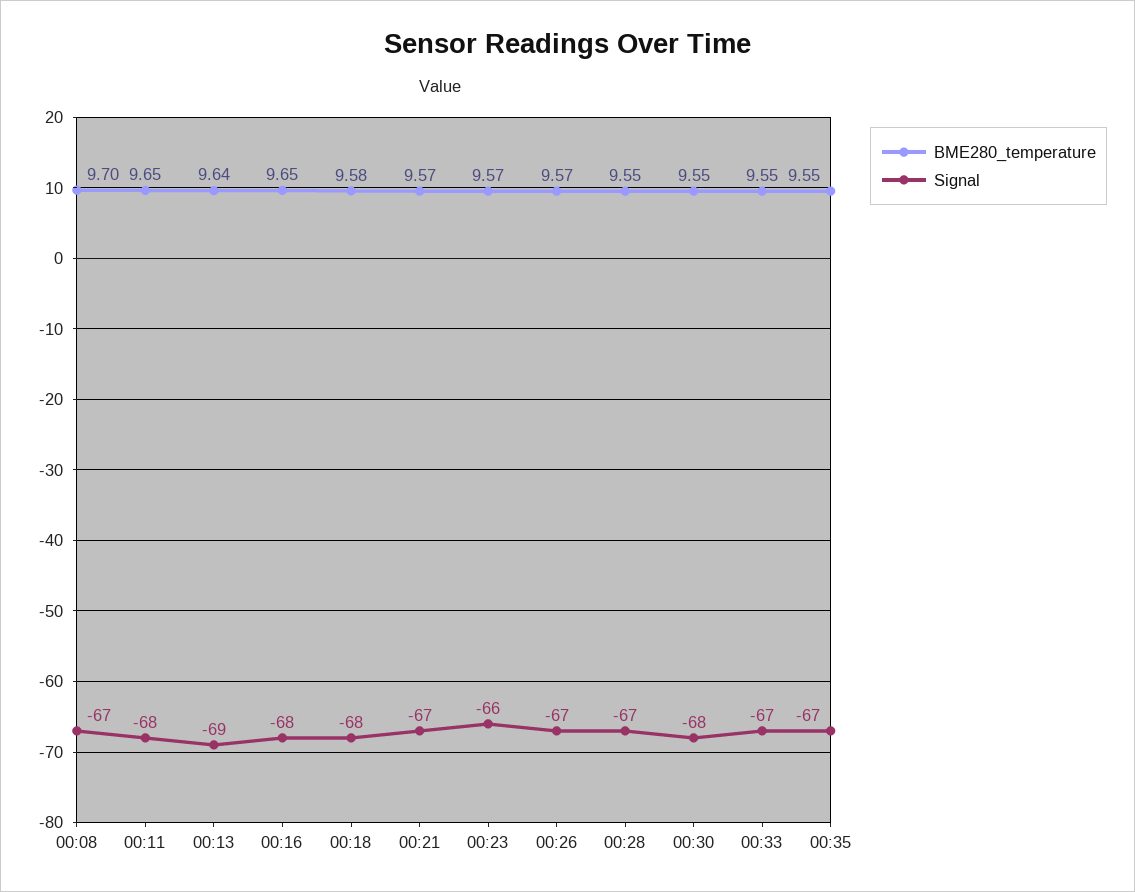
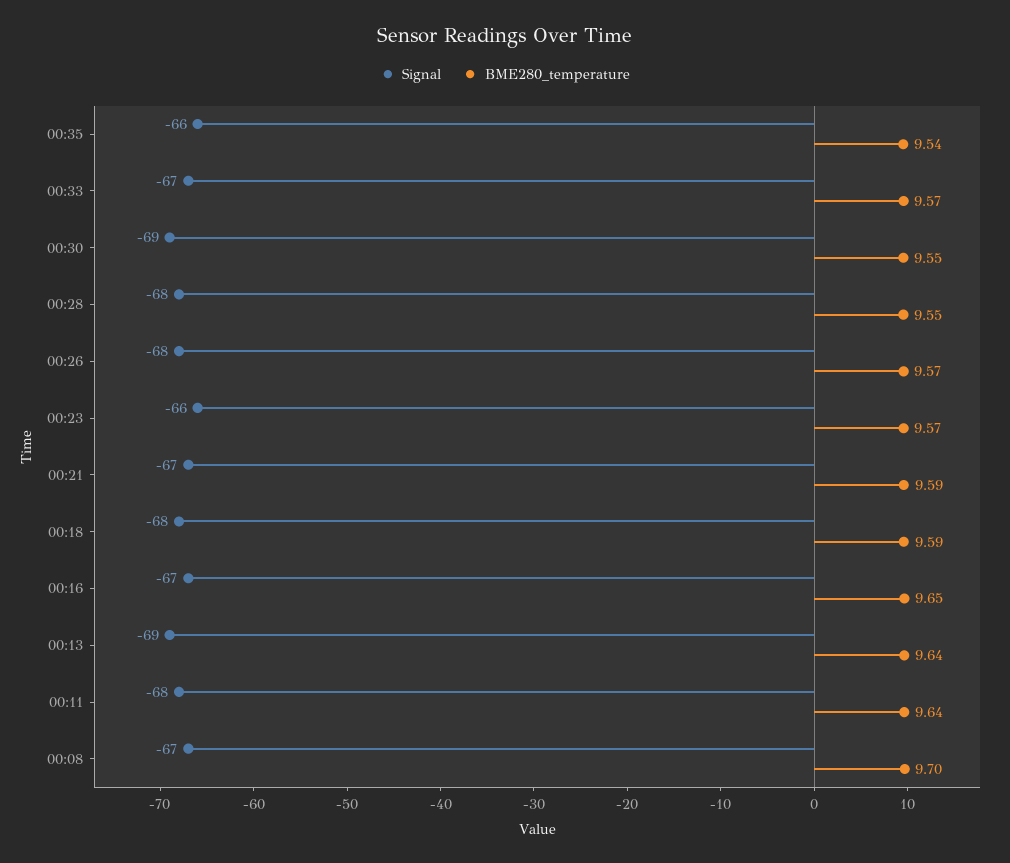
BME280_temperature, 00:11: 9.65 -> 9.64
Signal, 00:16: -68 -> -67
BME280_temperature, 00:18: 9.58 -> 9.59
BME280_temperature, 00:21: 9.57 -> 9.59
Signal, 00:26: -67 -> -68
Signal, 00:28: -67 -> -68
Signal, 00:30: -68 -> -69
BME280_temperature, 00:33: 9.55 -> 9.57
BME280_temperature, 00:35: 9.55 -> 9.54
Signal, 00:35: -67 -> -66

